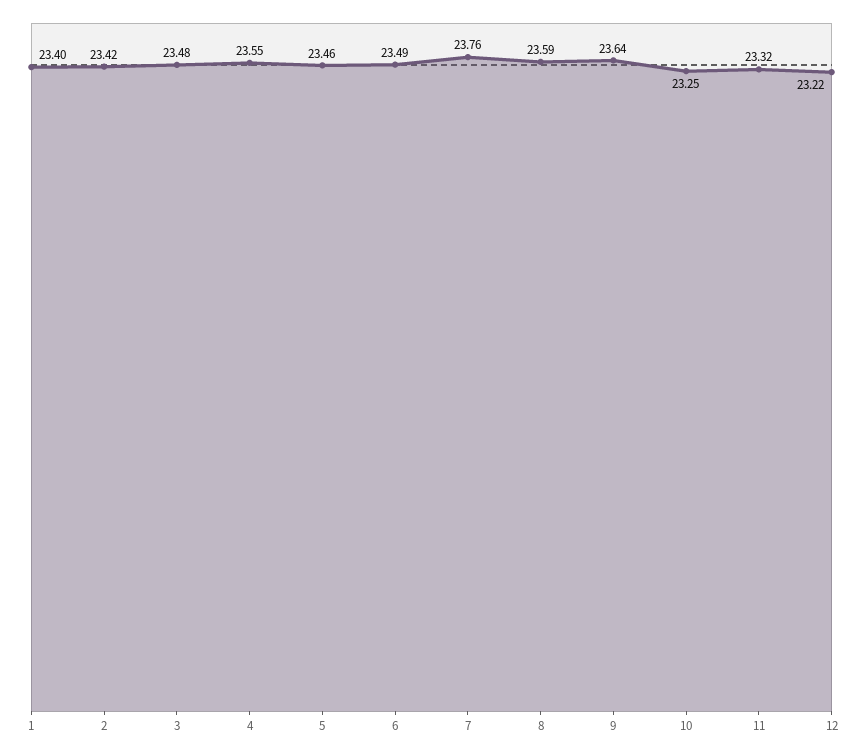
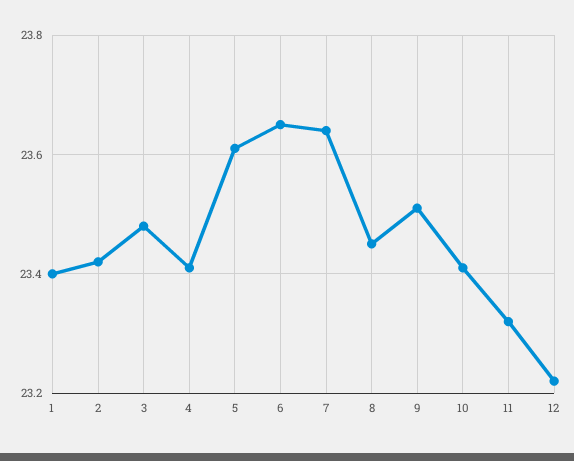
4: 23.55 -> 23.4
5: 23.46 -> 23.6
6: 23.49 -> 23.65
7: 23.76 -> 23.65
8: 23.59 -> 23.45
9: 23.64 -> 23.5
10: 23.25 -> 23.4

